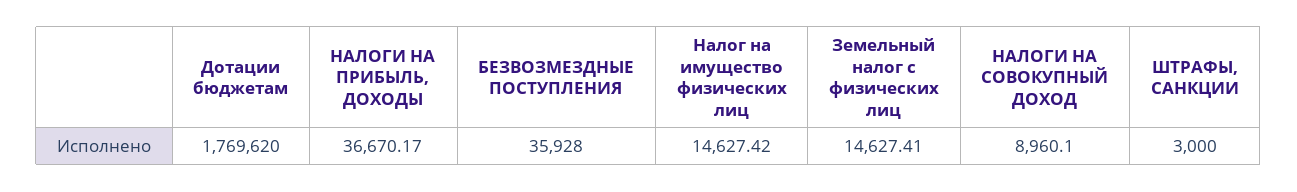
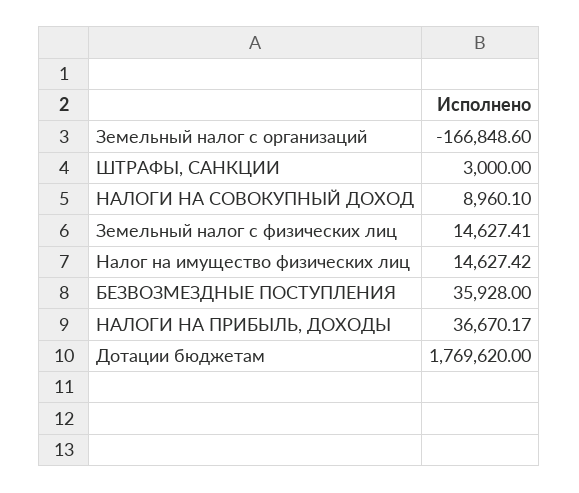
Земельный налог с организаций: none -> -166848.6

